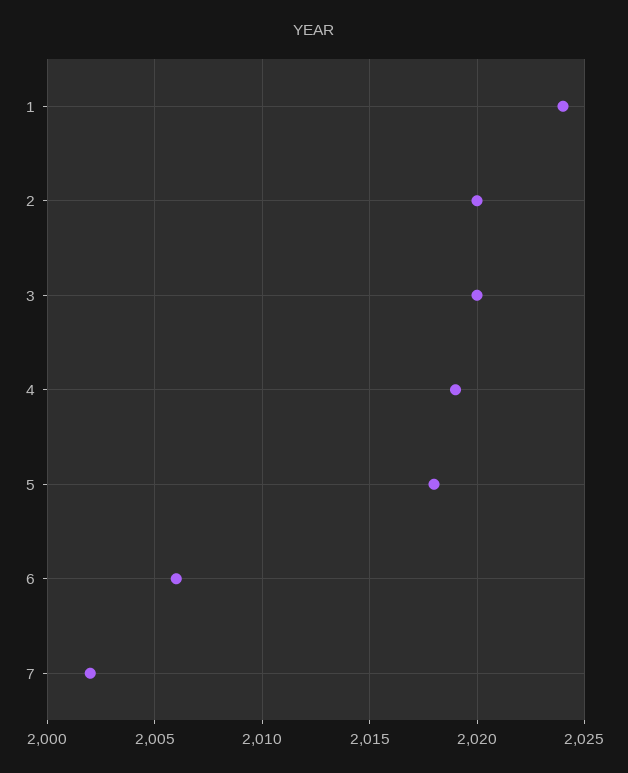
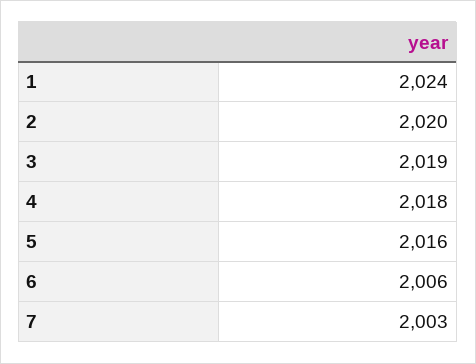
3: 2020 -> 2019
4: 2019 -> 2018
5: 2018 -> 2016
7: 2002 -> 2003

